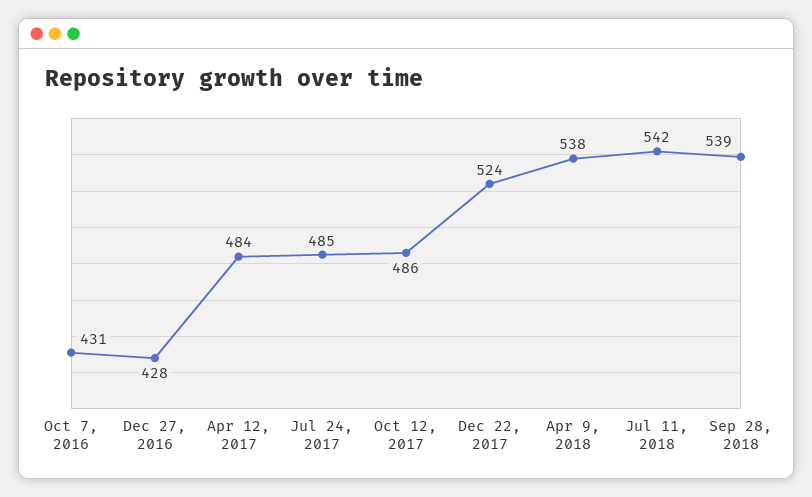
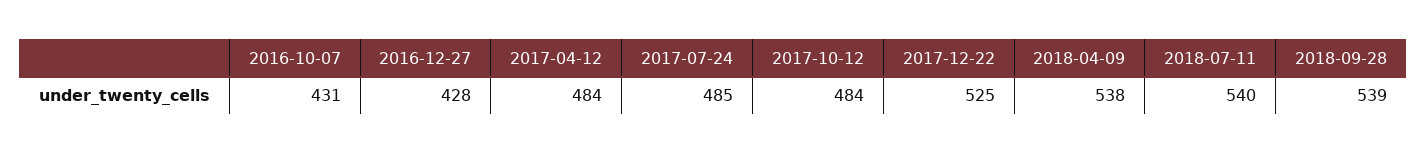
Oct 12, 2017: 486 -> 484
Dec 22, 2017: 524 -> 525
Jul 11, 2018: 542 -> 540

